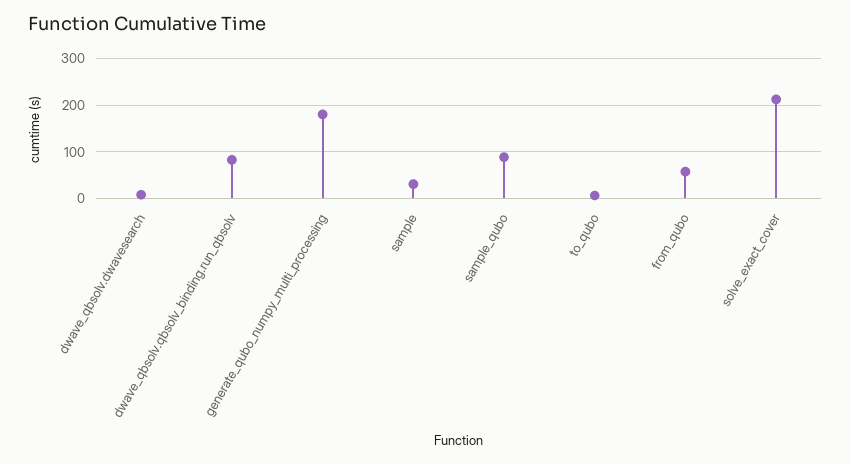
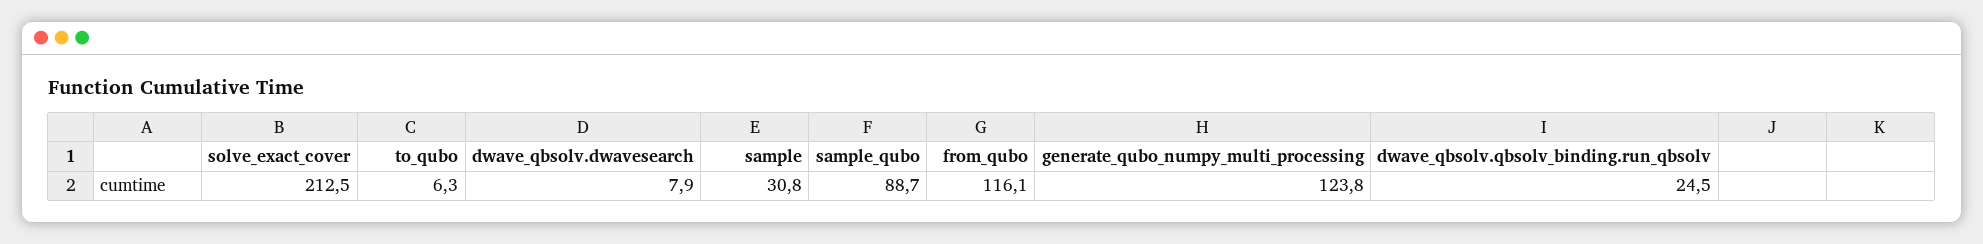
dwave_qbsolv.qbsolv_binding.run_qbsolv: 80 -> 24.5
generate_qubo_numpy_multi_processing: 180 -> 123.8
from_qubo: 60 -> 116.1

